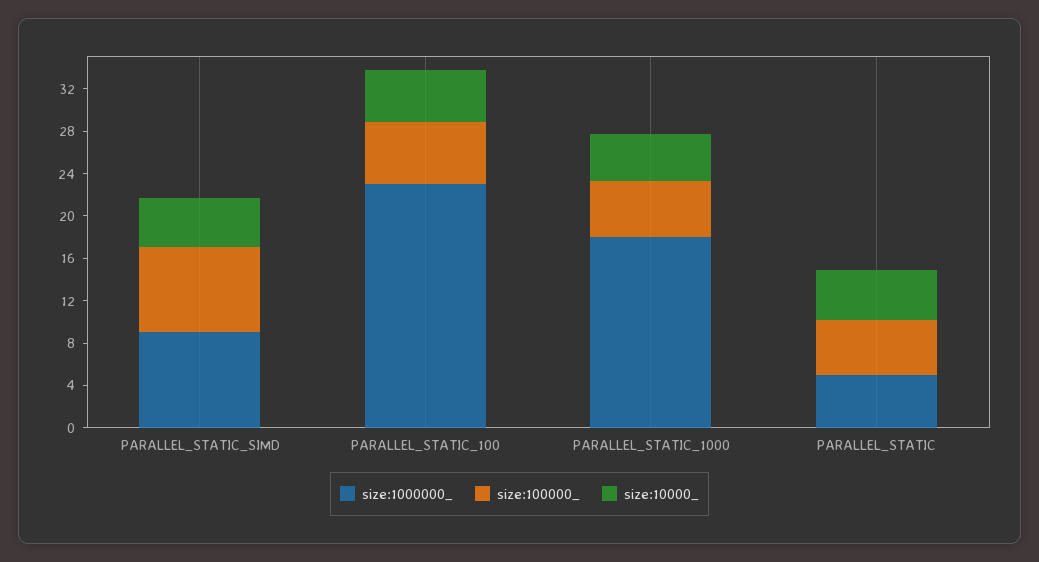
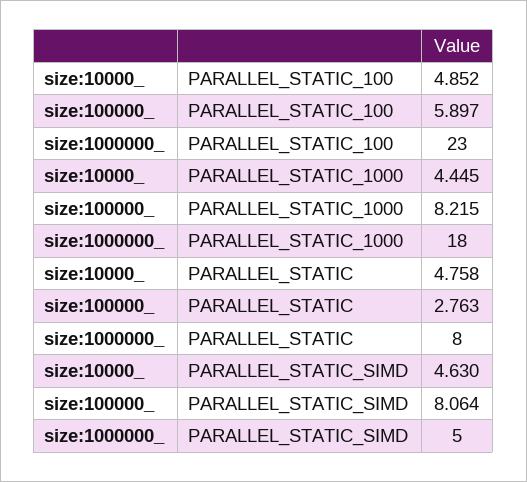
size:1000000_, PARALLEL_STATIC_SIMD: 9 -> 5
size:100000_, PARALLEL_STATIC_1000: 5 -> 8.215
size:1000000_, PARALLEL_STATIC: 5 -> 8
size:100000_, PARALLEL_STATIC: 5 -> 2.763

